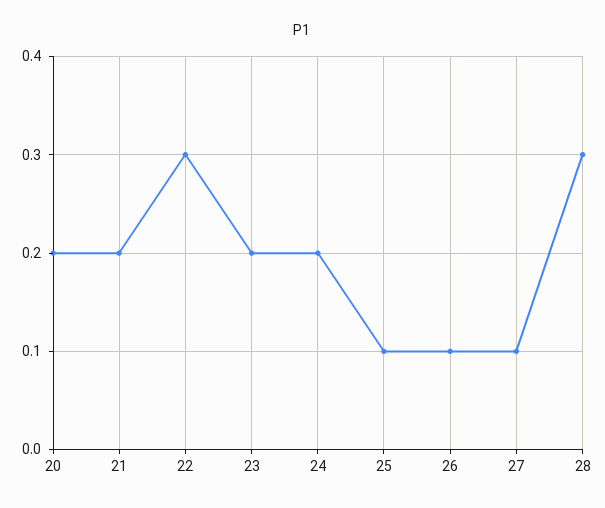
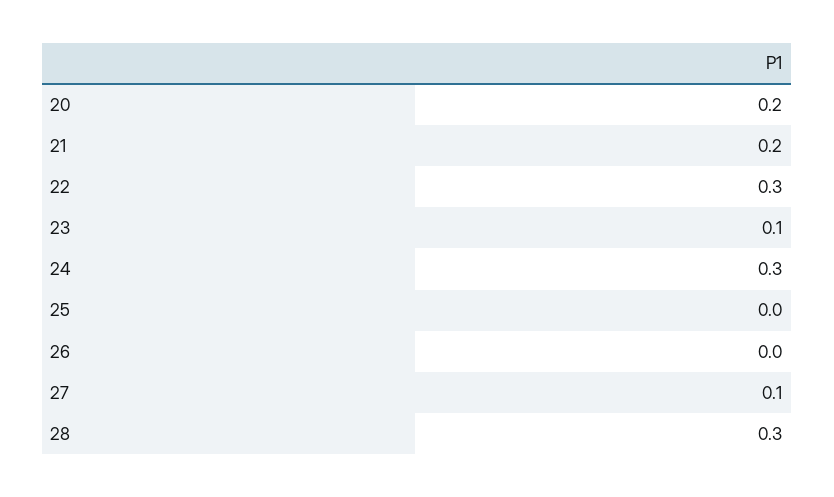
23: 0.2 -> 0.1
24: 0.2 -> 0.3
25: 0.1 -> 0
26: 0.1 -> 0

